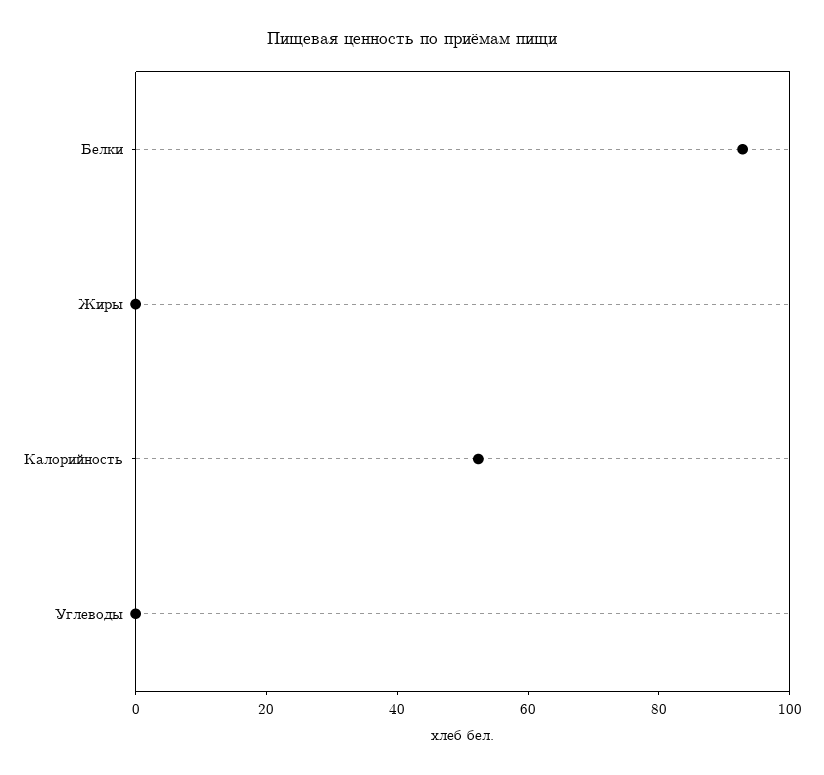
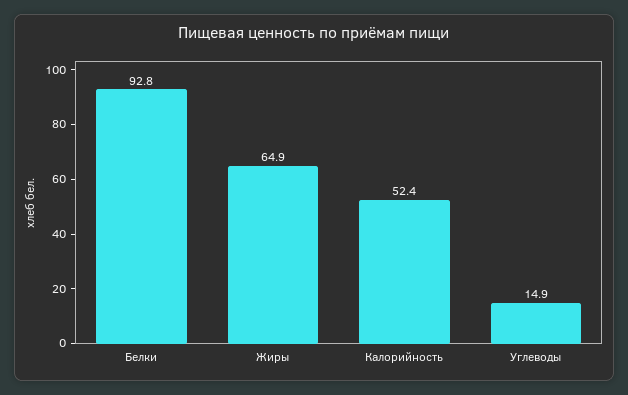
Жиры: 0 -> 64.9
Углеводы: 0 -> 14.9

